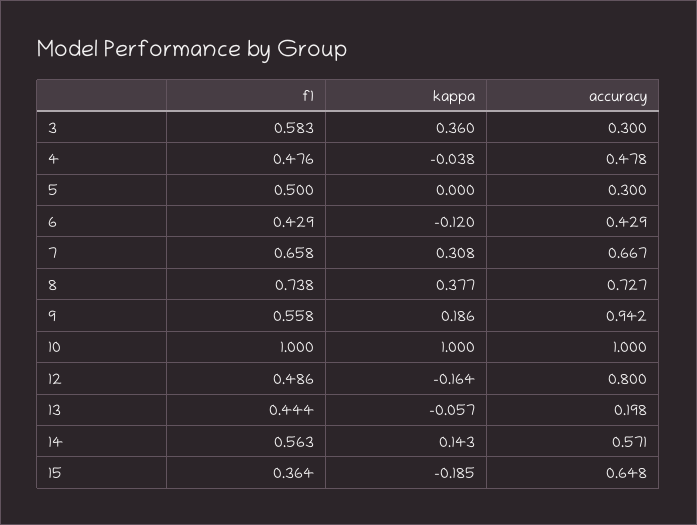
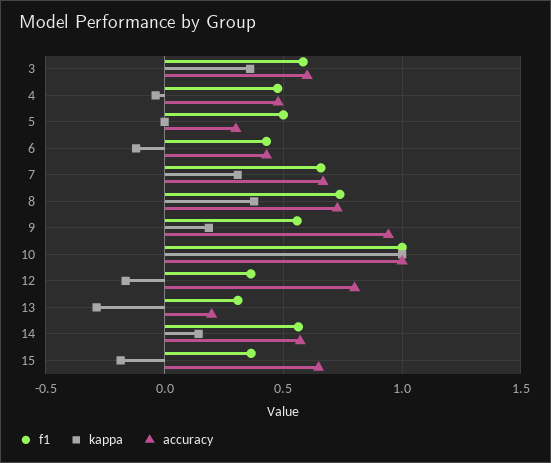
accuracy, 3: 0.3 -> 0.6
f1, 12: 0.486 -> 0.35
f1, 13: 0.444 -> 0.3
kappa, 13: -0.057 -> -0.3

